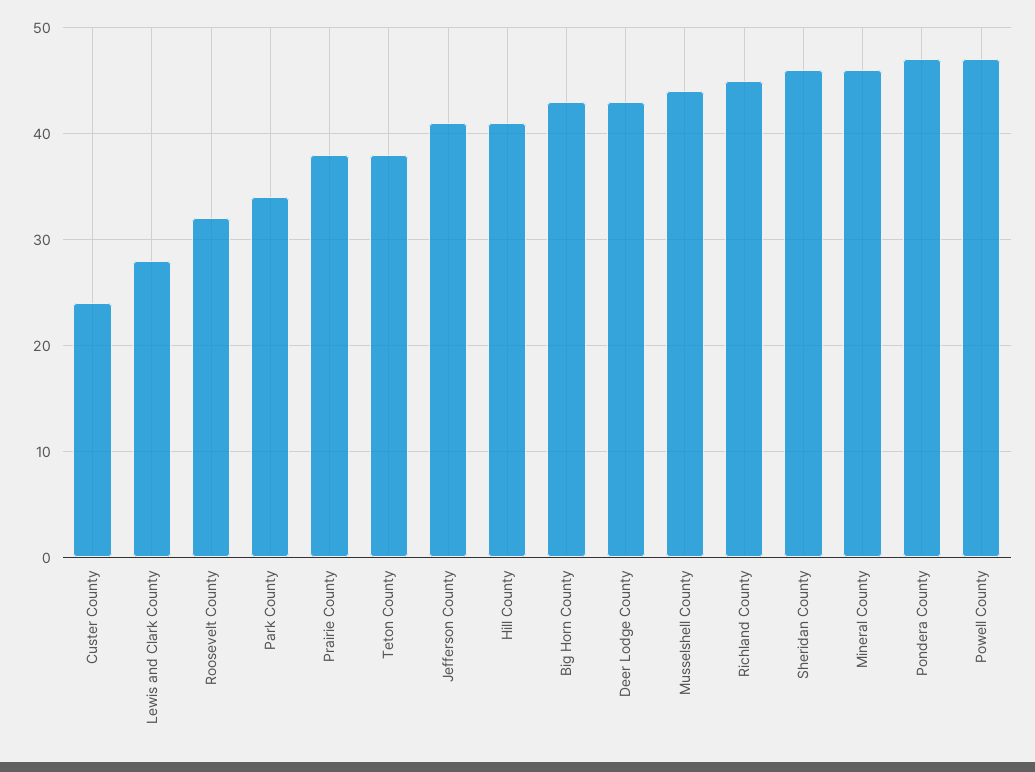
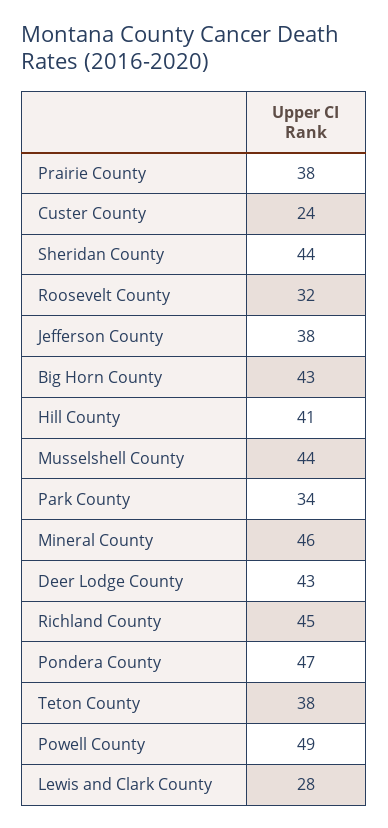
Jefferson County: 41 -> 38
Sheridan County: 46 -> 44
Powell County: 47 -> 49

